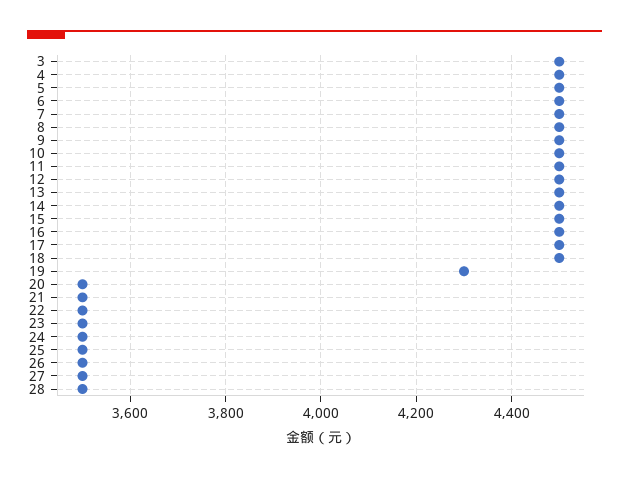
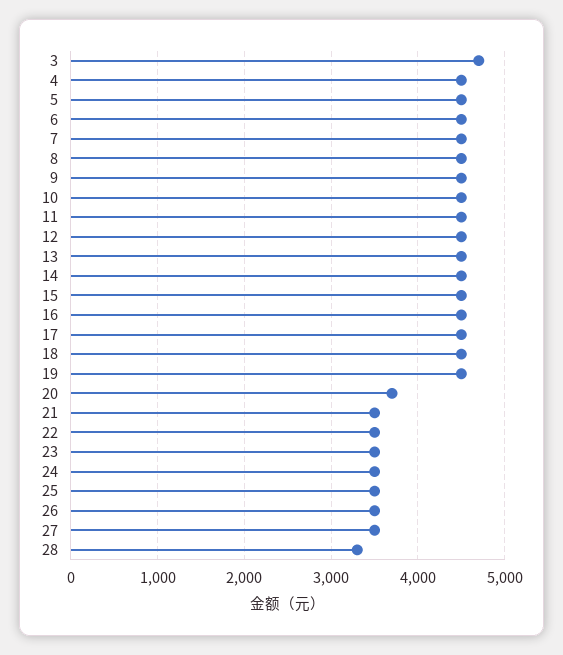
3: 4500 -> 4700
19: 4300 -> 4500
20: 3500 -> 3700
28: 3500 -> 3300

